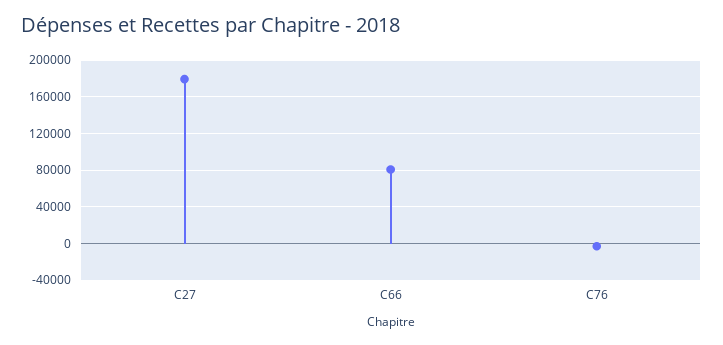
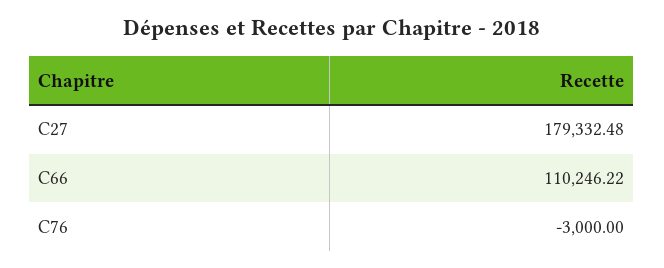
C66: 80000 -> 110246.22

